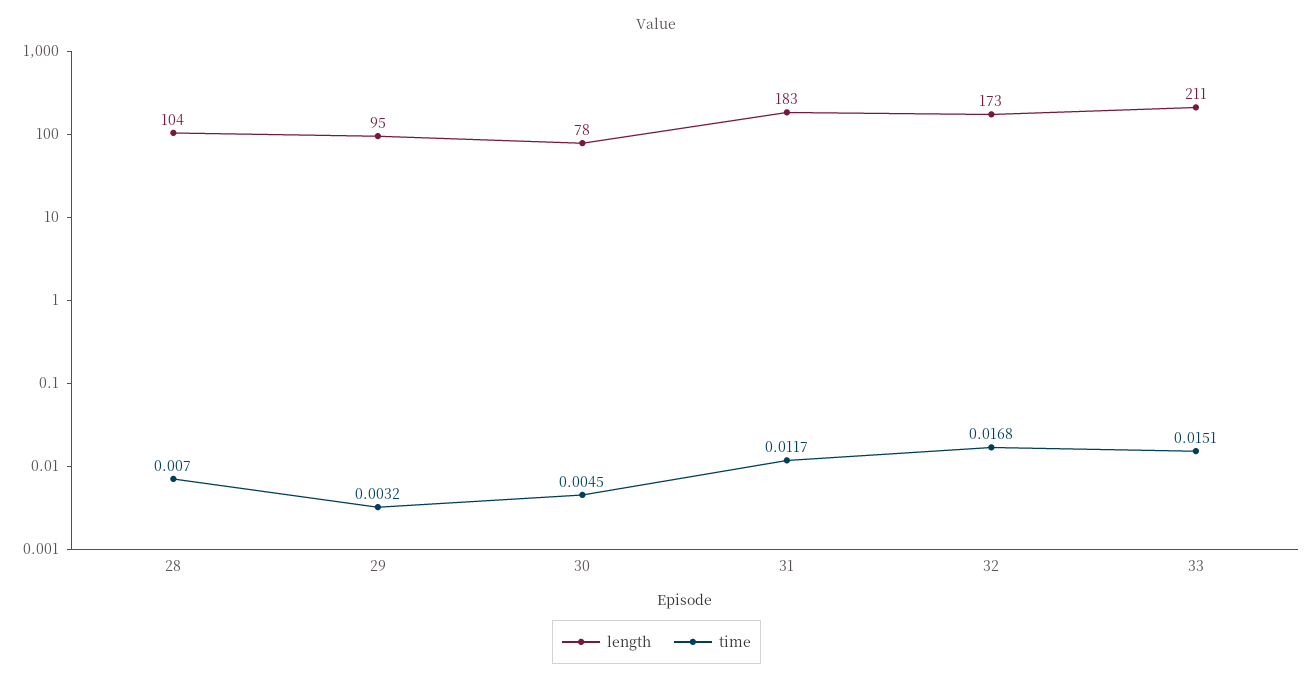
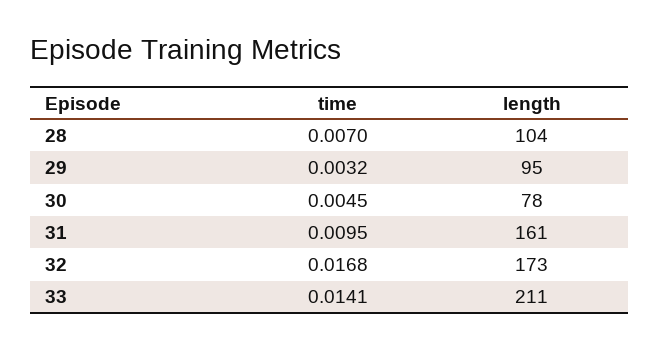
length, 31: 183 -> 161
time, 31: 0.0117 -> 0.0095
time, 33: 0.0151 -> 0.0141

